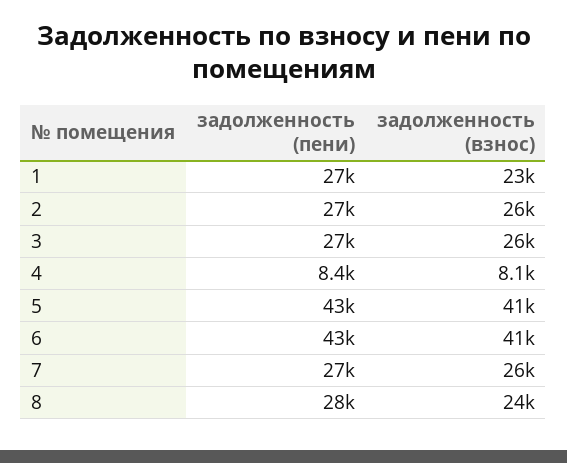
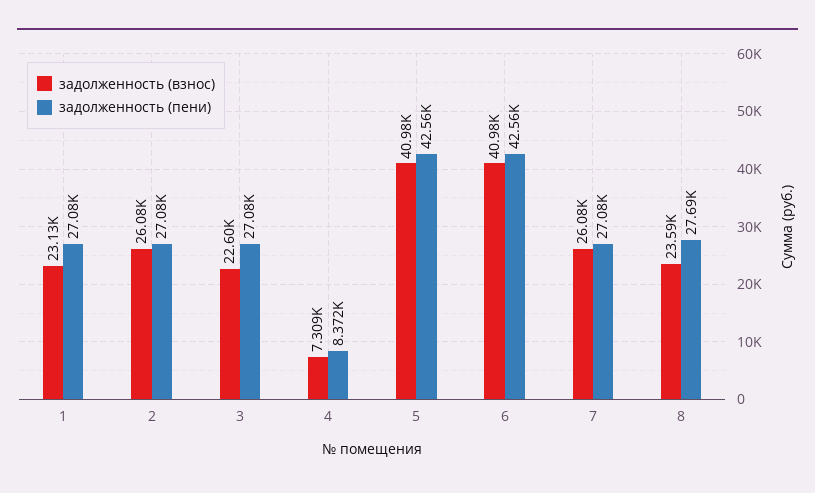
задолженность (взнос), 3: 26000 -> 22600
задолженность (взнос), 4: 8100 -> 7309

